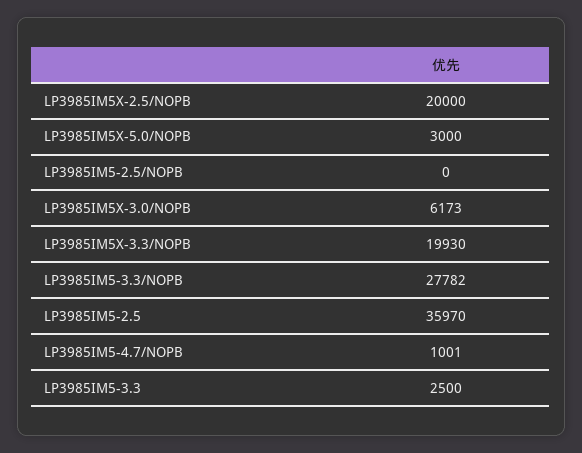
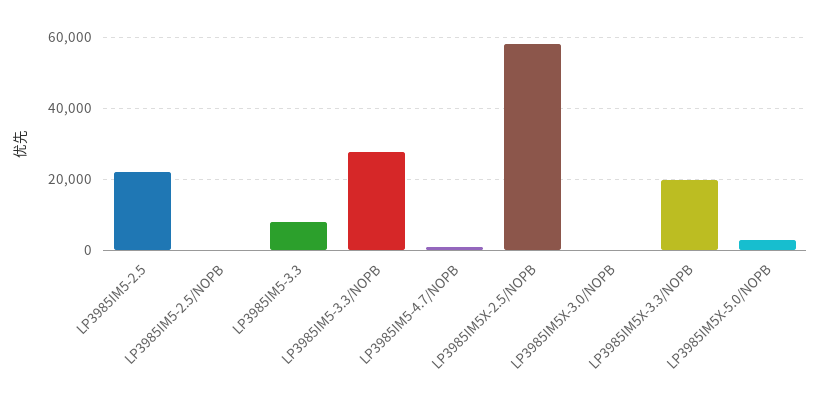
LP3985IM5X-2.5/NOPB: 20000 -> 58000
LP3985IM5X-3.0/NOPB: 6173 -> 0
LP3985IM5-2.5: 35970 -> 22000
LP3985IM5-3.3: 2500 -> 8000

